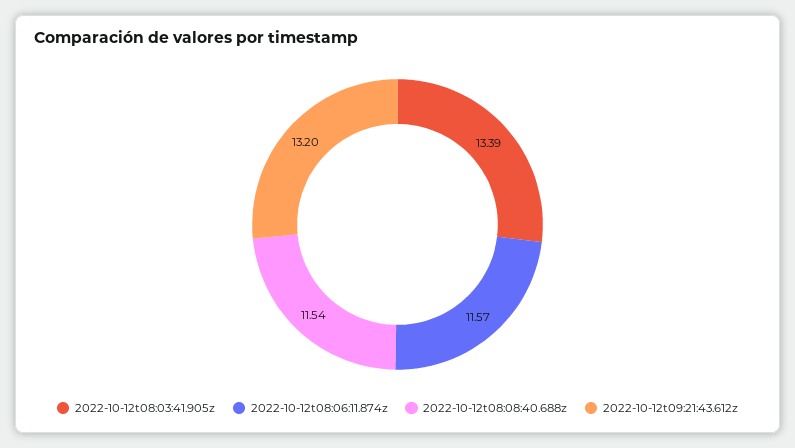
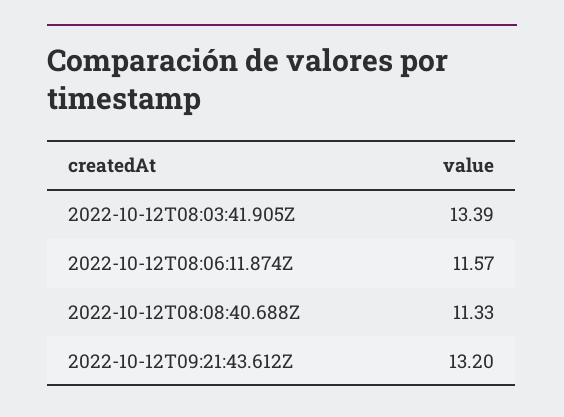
2022-10-12t08:08:40.688z: 11.54 -> 11.33

